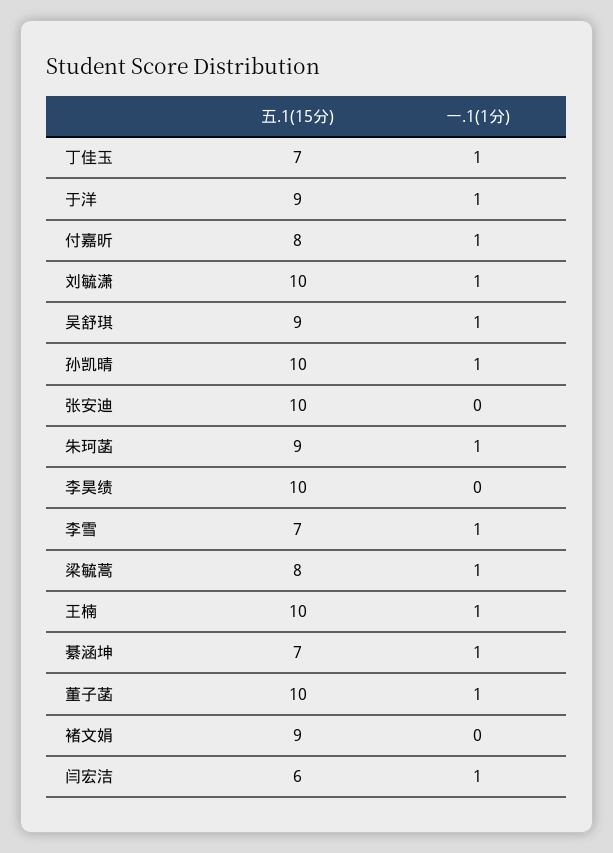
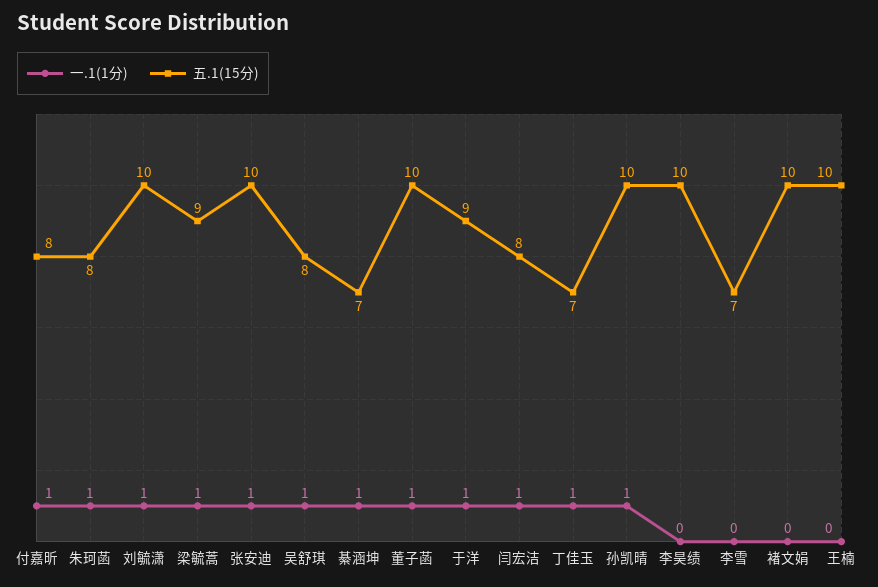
五.1(15分), 吴舒琪: 9 -> 8
一.1(1分), 张安迪: 0 -> 1
五.1(15分), 朱珂菡: 9 -> 8
一.1(1分), 李雪: 1 -> 0
五.1(15分), 梁毓蒿: 8 -> 9
一.1(1分), 王楠: 1 -> 0
五.1(15分), 褚文娟: 9 -> 10
五.1(15分), 闫宏洁: 6 -> 8

